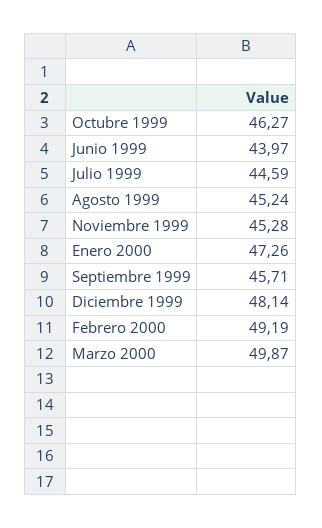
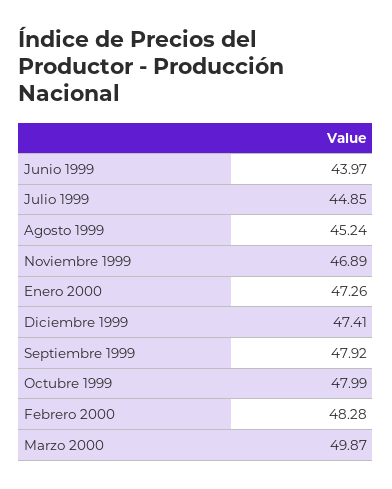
Octubre 1999: 46.27 -> 47.99
Julio 1999: 44.59 -> 44.85
Noviembre 1999: 45.28 -> 46.89
Septiembre 1999: 45.71 -> 47.92
Diciembre 1999: 48.14 -> 47.41
Febrero 2000: 49.19 -> 48.28

